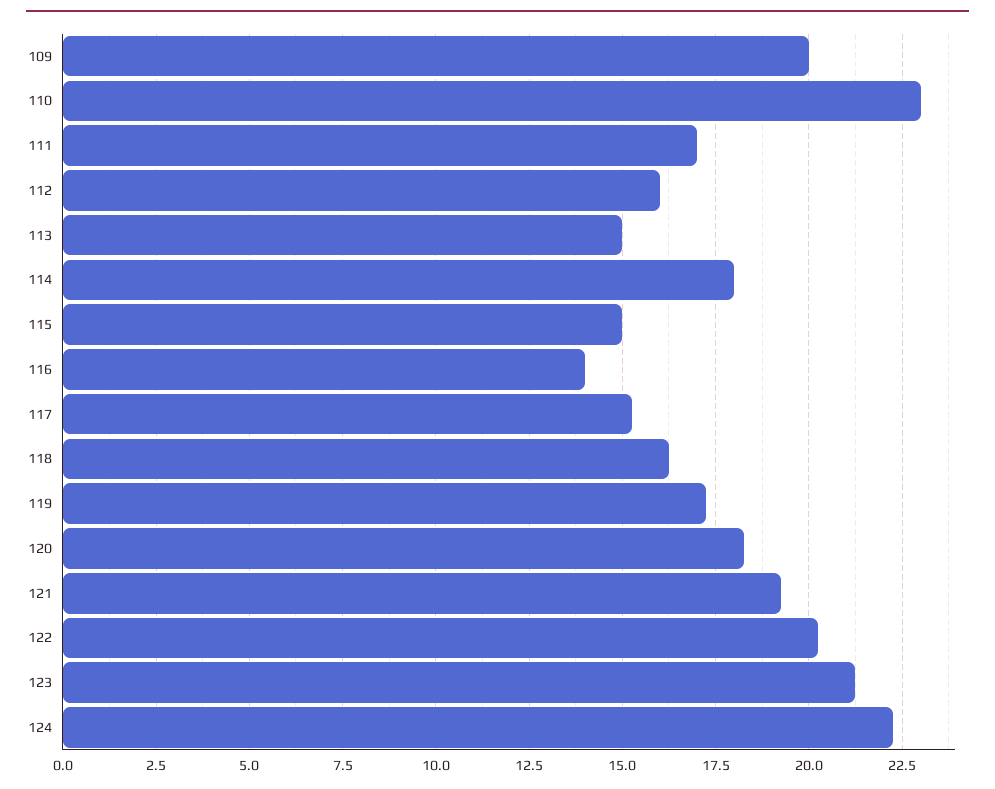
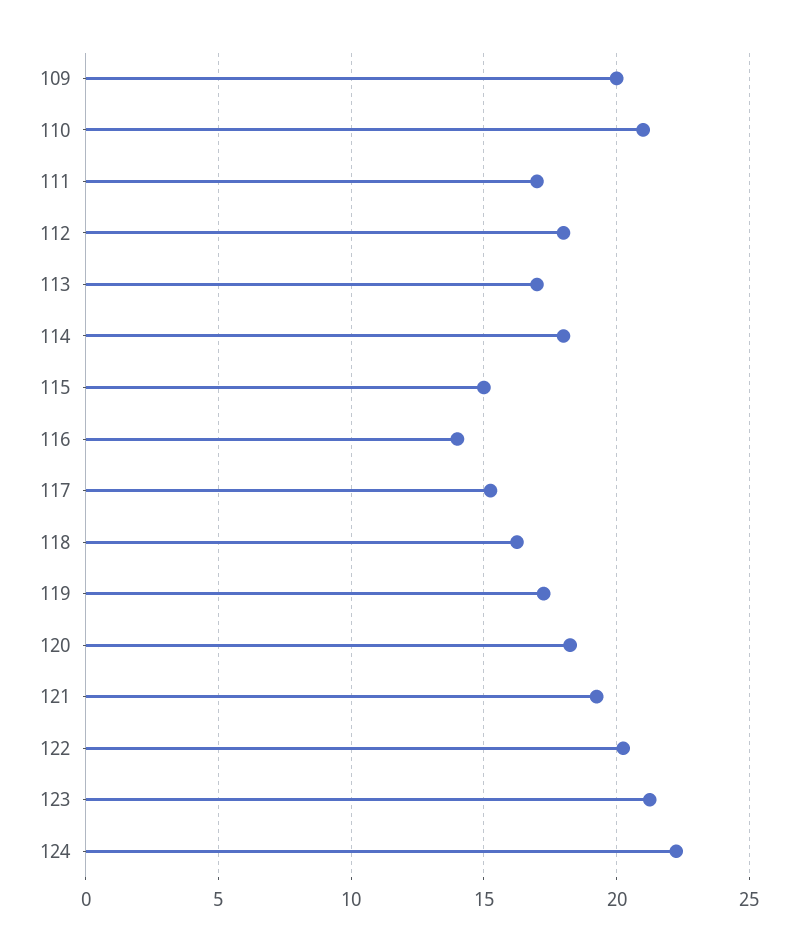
110: 23 -> 21
112: 16 -> 18
113: 15 -> 17

